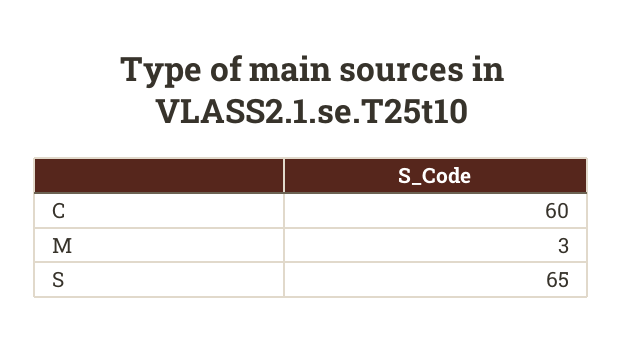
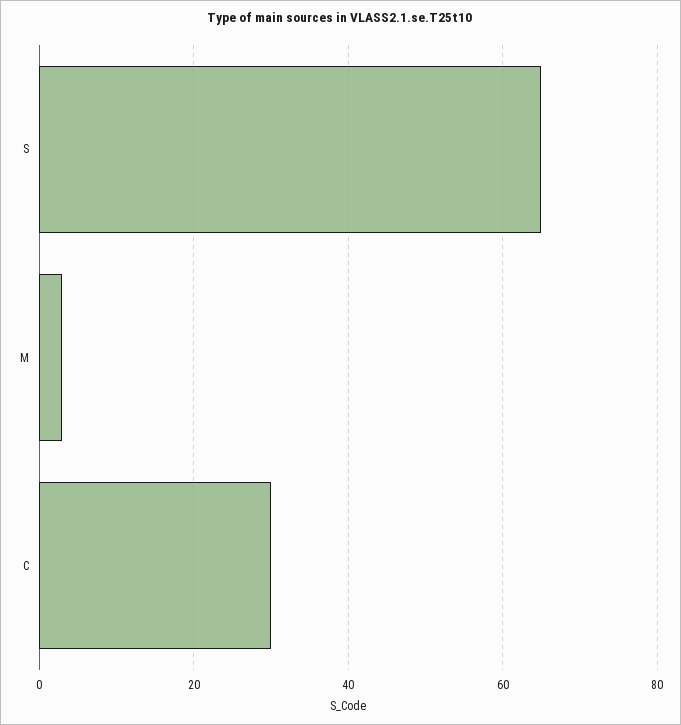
C: 60 -> 30

